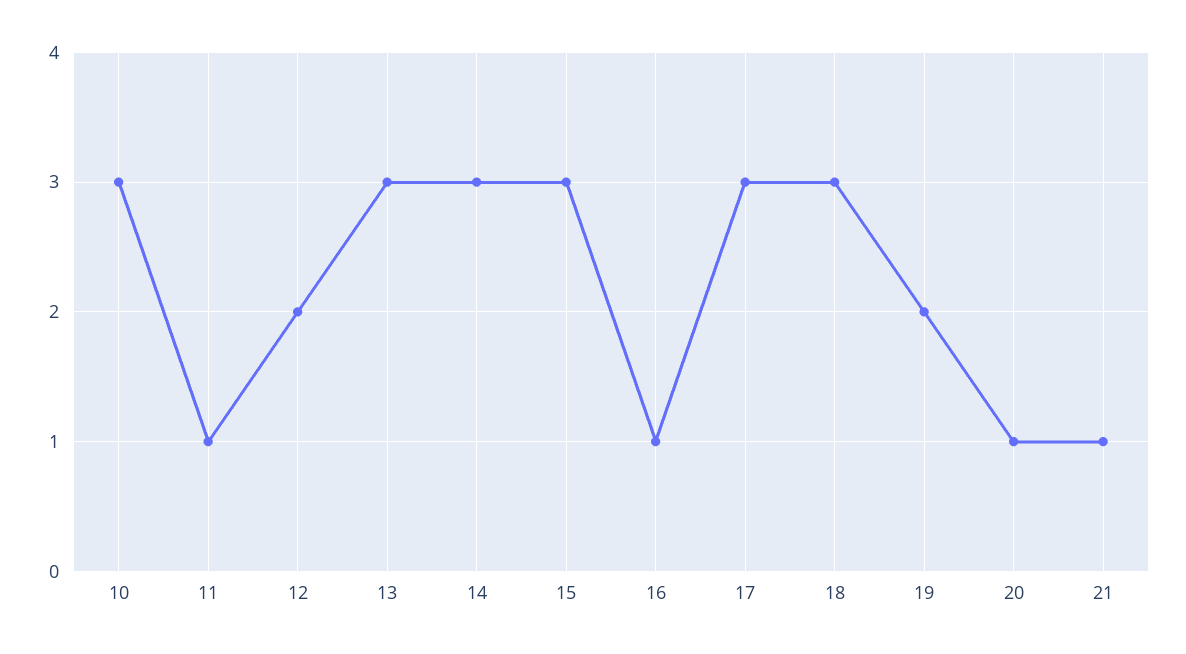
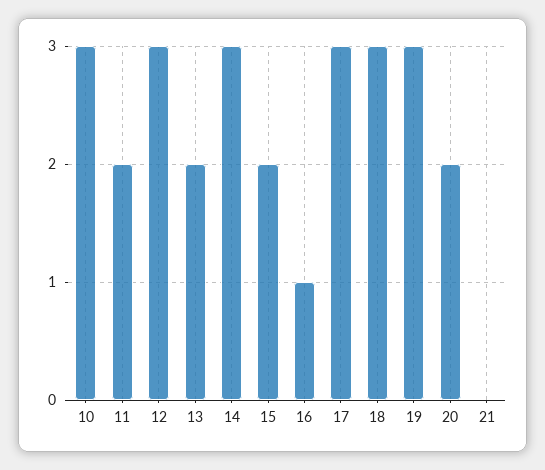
11: 1 -> 2
12: 2 -> 3
13: 3 -> 2
15: 3 -> 2
19: 2 -> 3
20: 1 -> 2
21: 1 -> 0

